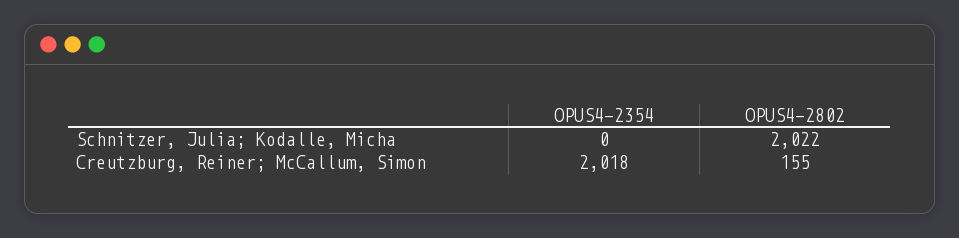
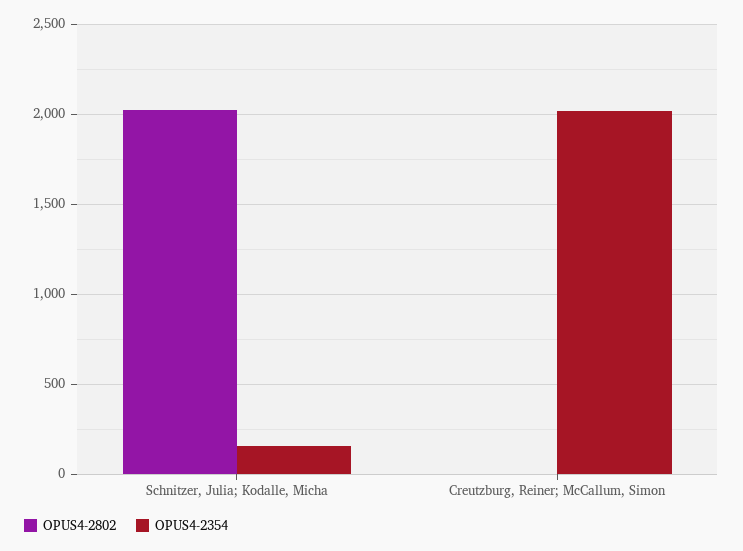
OPUS4-2354, Schnitzer, Julia; Kodalle, Micha: 0 -> 150
OPUS4-2802, Creutzburg, Reiner; McCallum, Simon: 155 -> 0

